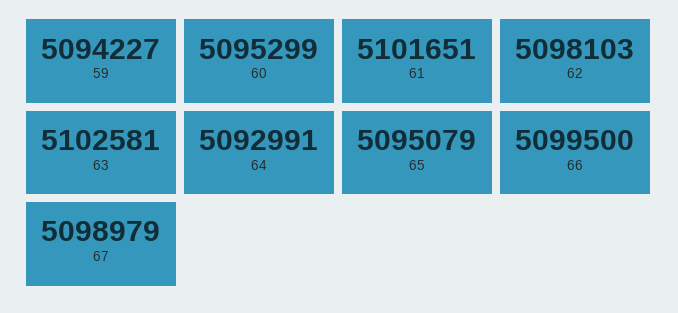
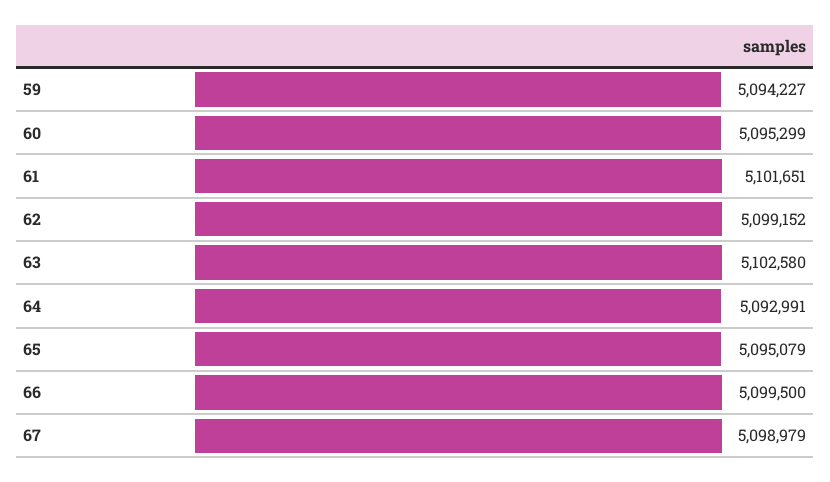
62: 5098103 -> 5099152
63: 5102581 -> 5102580

